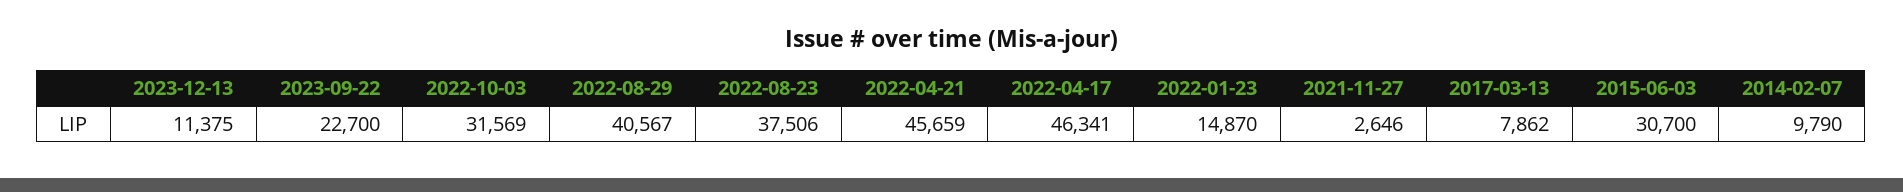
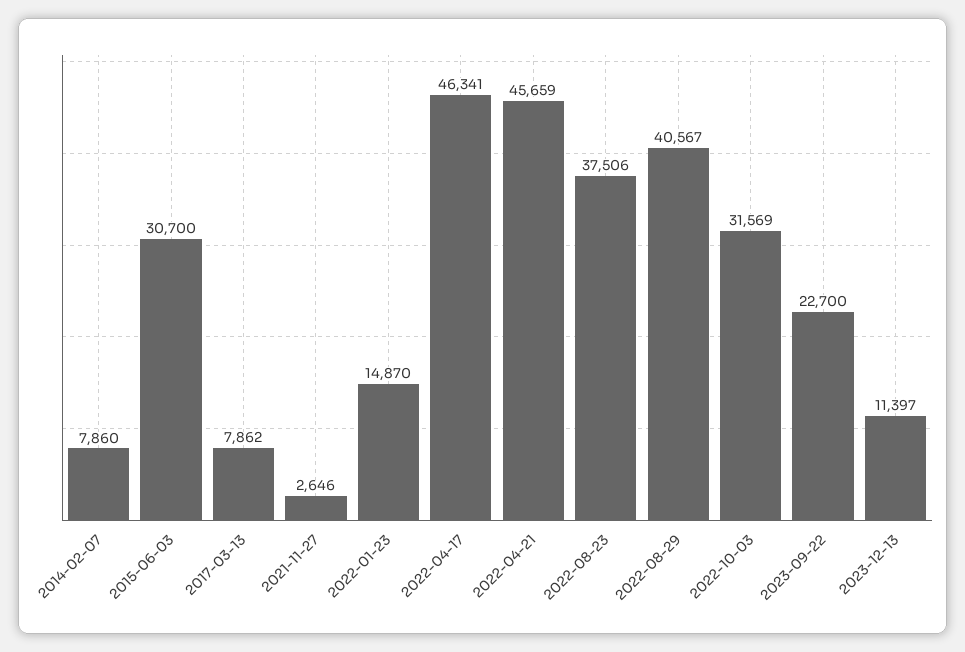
2023-12-13: 11375 -> 11397
2014-02-07: 9790 -> 7860

